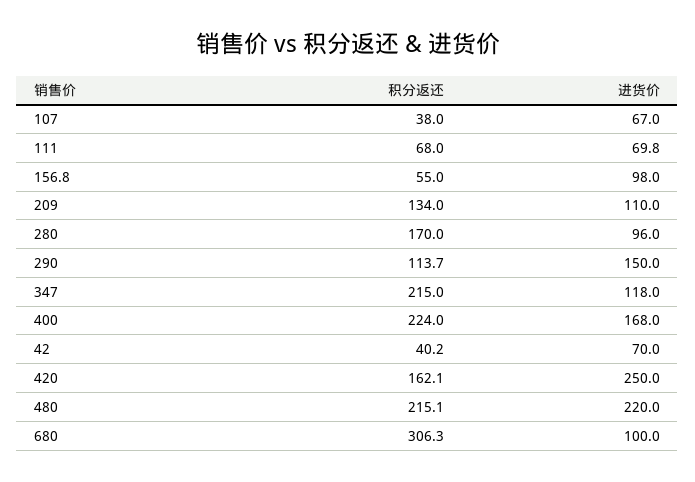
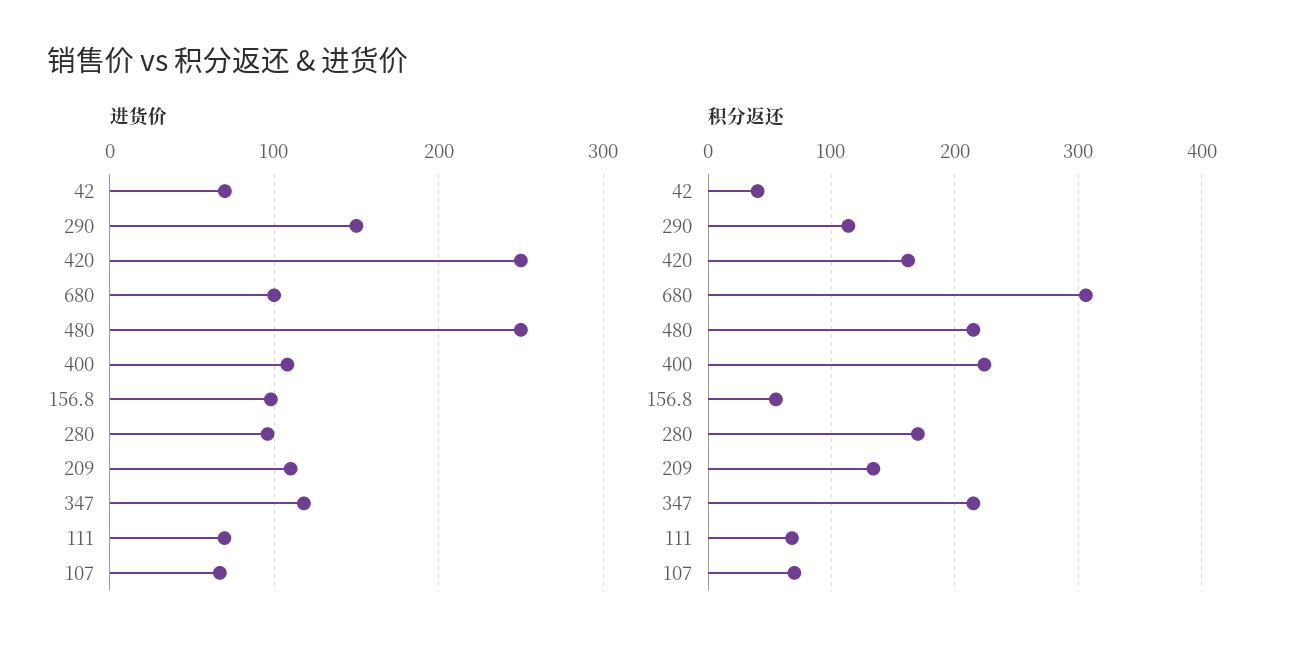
积分返还, 107: 38 -> 70
进货价, 400: 168 -> 110
进货价, 480: 220 -> 250

